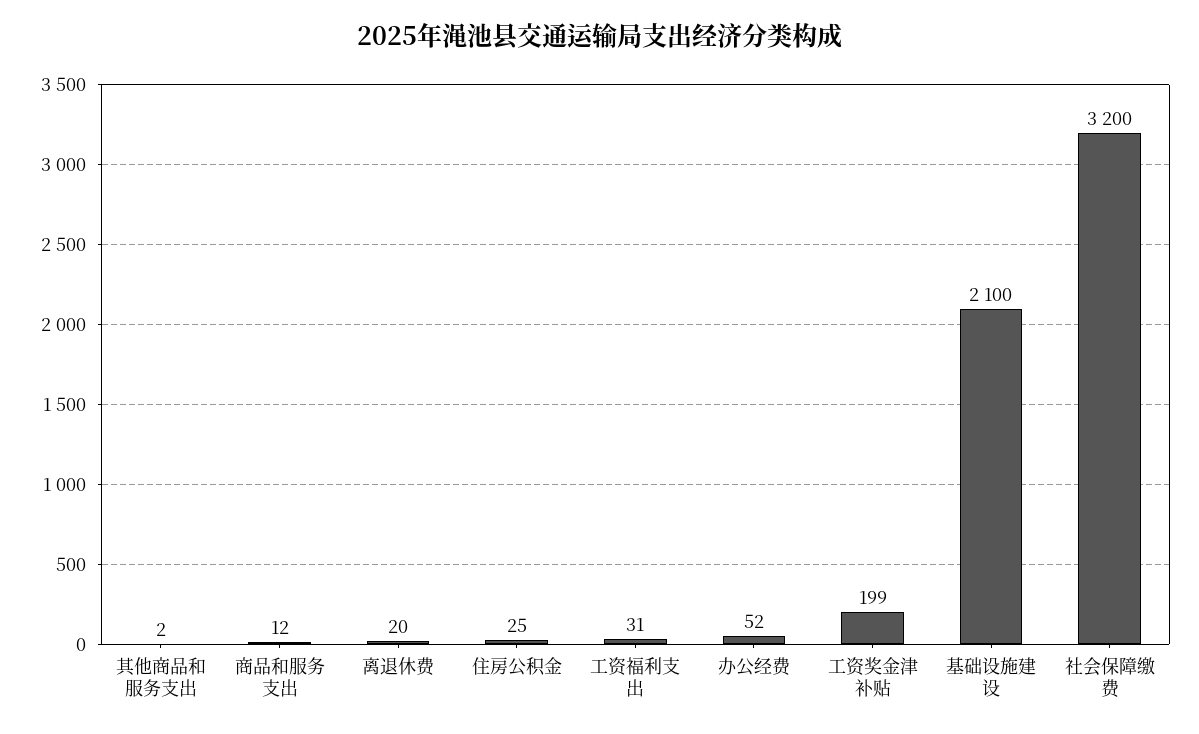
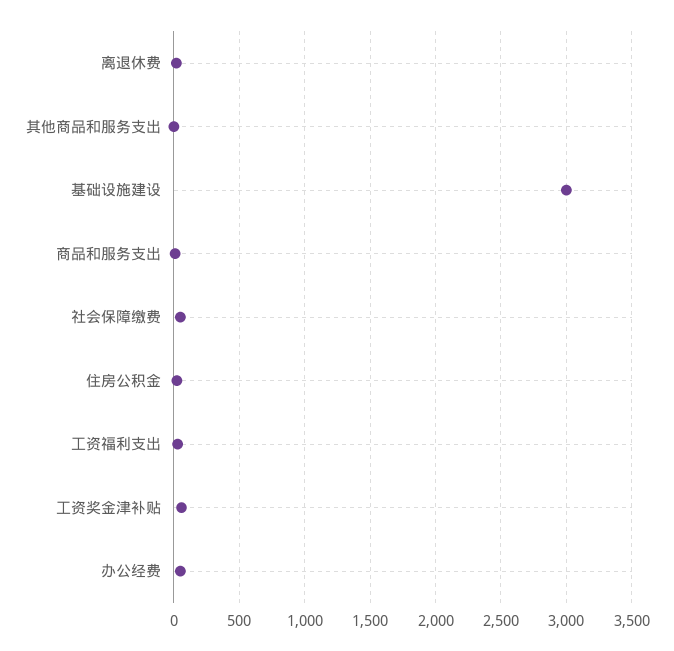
工资奖金津补贴: 199 -> 50
基础设施建设: 2100 -> 3000
社会保障缴费: 3200 -> 50

